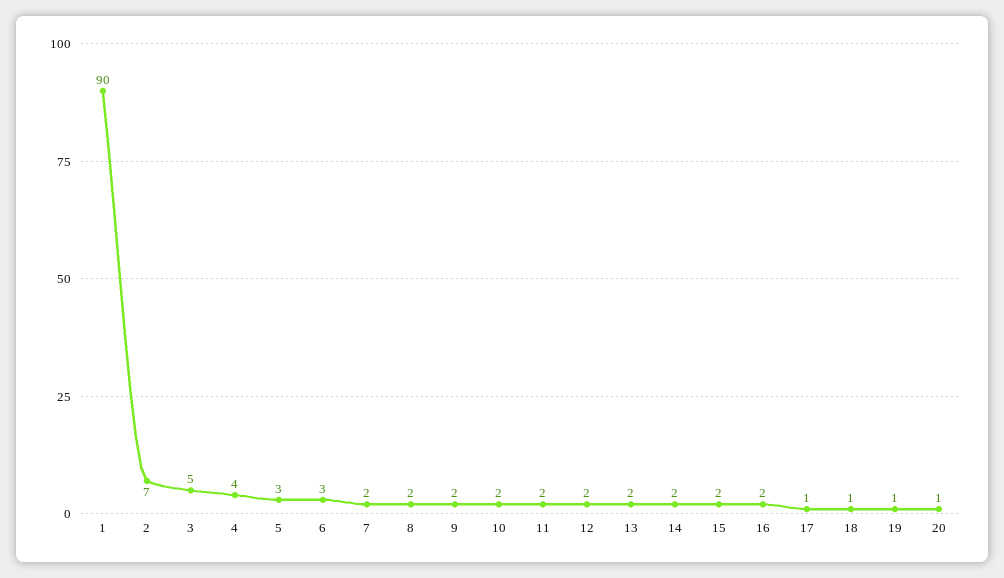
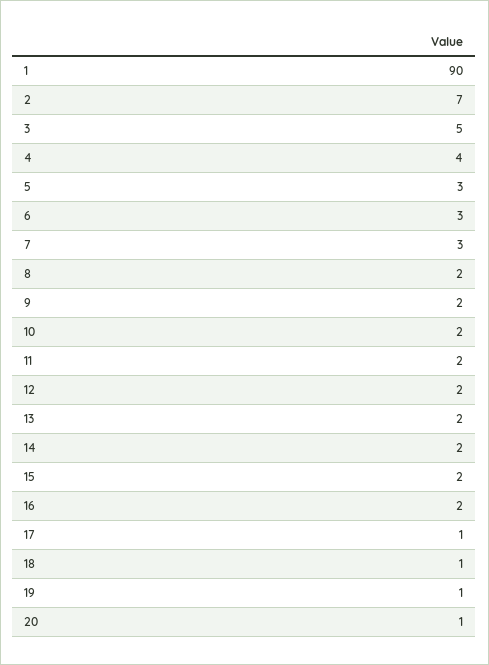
7: 2 -> 3

